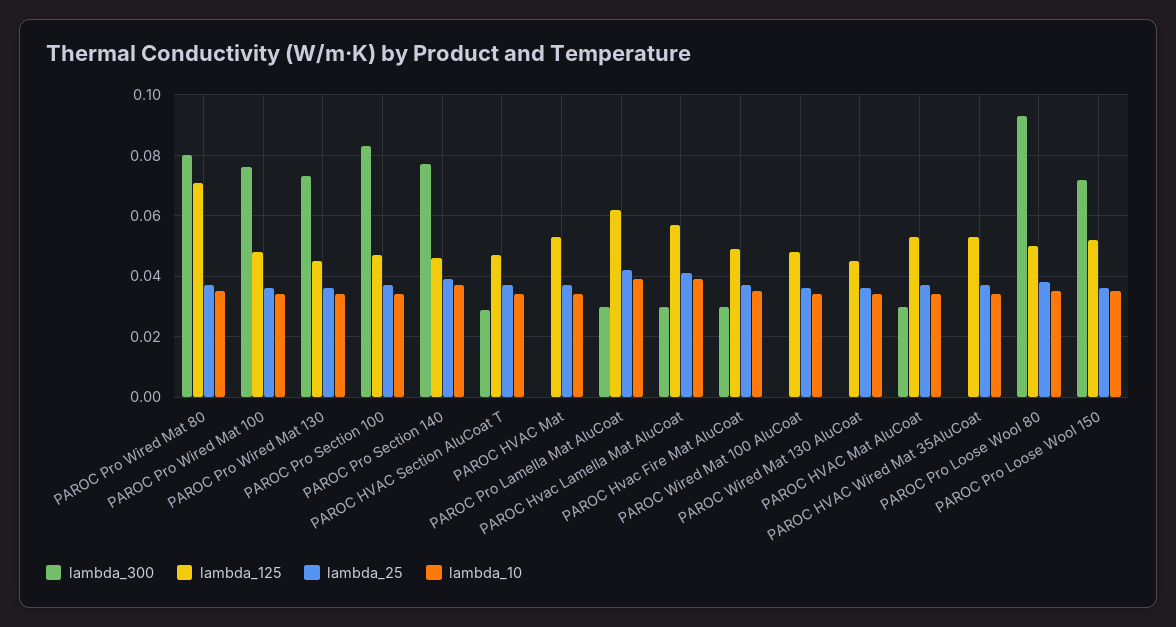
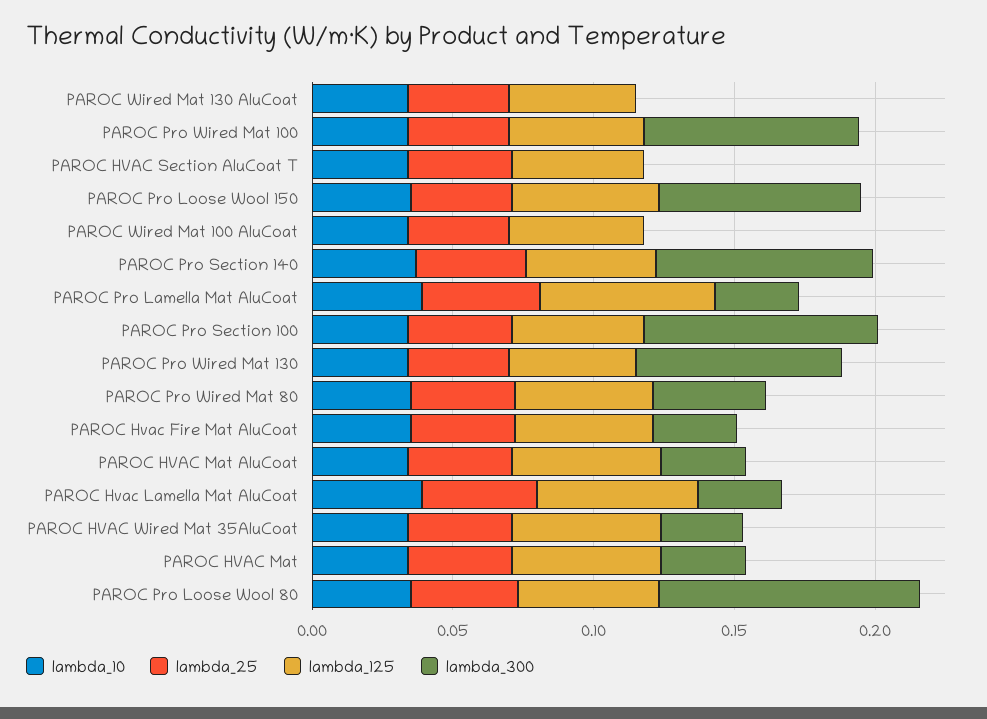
lambda_300, PAROC Pro Wired Mat 80: 0.08 -> 0.04
lambda_125, PAROC Pro Wired Mat 80: 0.07 -> 0.05
lambda_300, PAROC HVAC Section AluCoat T: 0.03 -> 0
lambda_300, PAROC HVAC Mat: 0 -> 0.03
lambda_300, PAROC HVAC Wired Mat 35AluCoat: 0 -> 0.03

